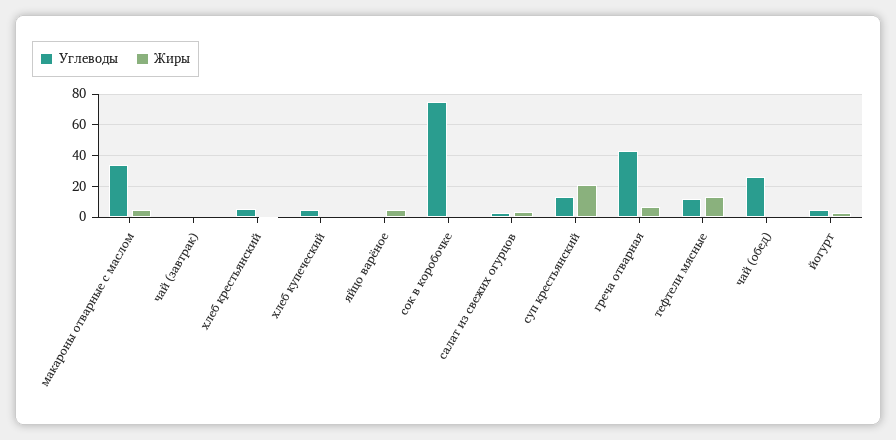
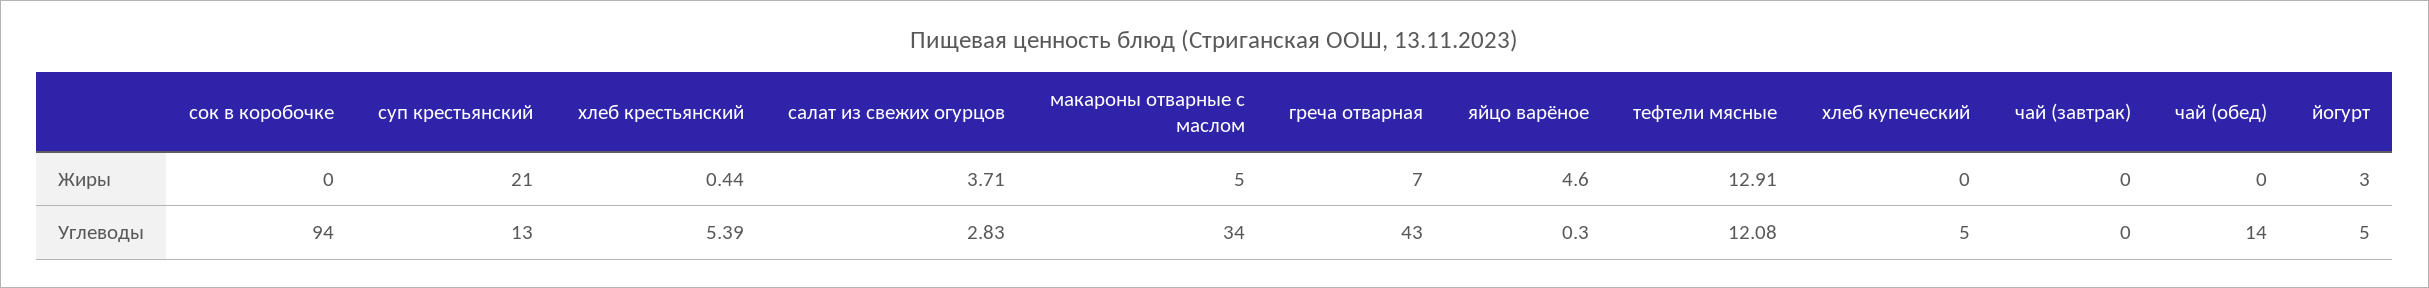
Углеводы, сок в коробочке: 75 -> 94
Углеводы, чай (обед): 25 -> 14

